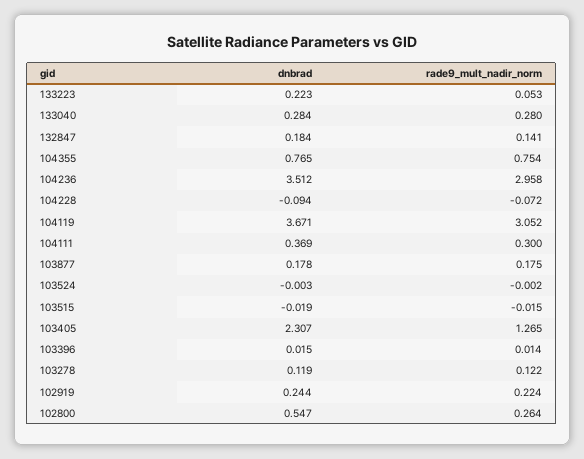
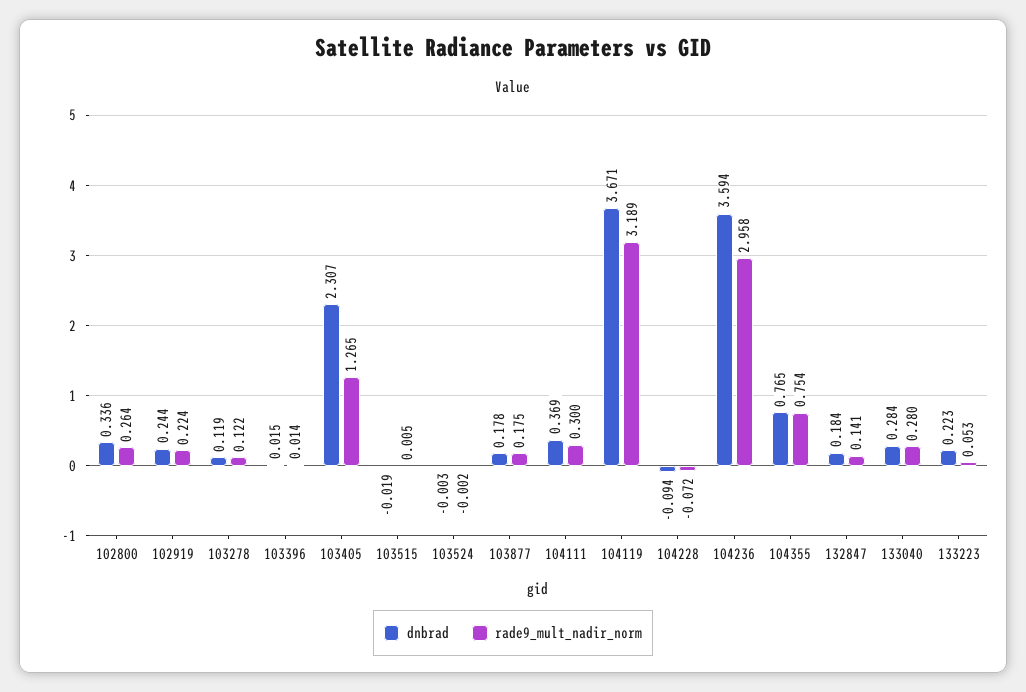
dnbrad, 104236: 3.512 -> 3.594
rade9_mult_nadir_norm, 104119: 3.052 -> 3.189
rade9_mult_nadir_norm, 103515: -0.015 -> 0.005
dnbrad, 102800: 0.547 -> 0.336

